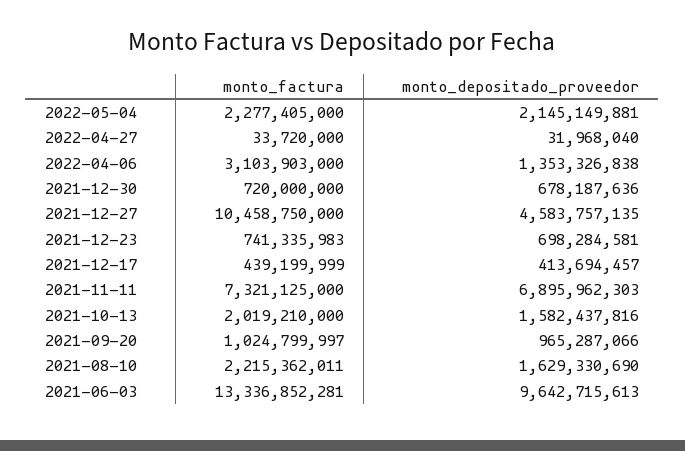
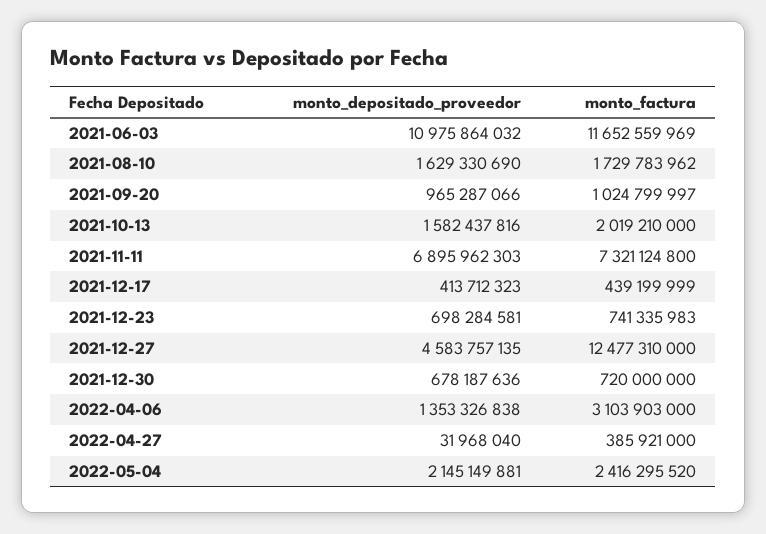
monto_factura, 2022-05-04: 2277405000 -> 2416295520
monto_factura, 2022-04-27: 33720000 -> 385921000
monto_factura, 2021-12-27: 10458750000 -> 12477310000
monto_depositado_proveedor, 2021-12-17: 413694457 -> 413712323
monto_factura, 2021-11-11: 7321125000 -> 7321124800
monto_factura, 2021-08-10: 2215362011 -> 1729783962
monto_factura, 2021-06-03: 13336852281 -> 11652559969
monto_depositado_proveedor, 2021-06-03: 9642715613 -> 10975864032

